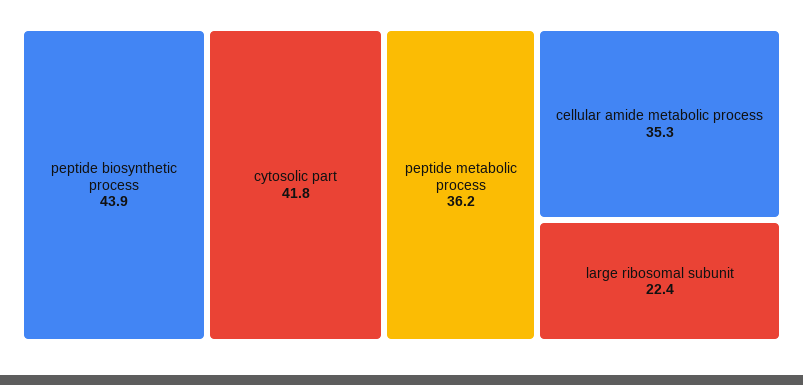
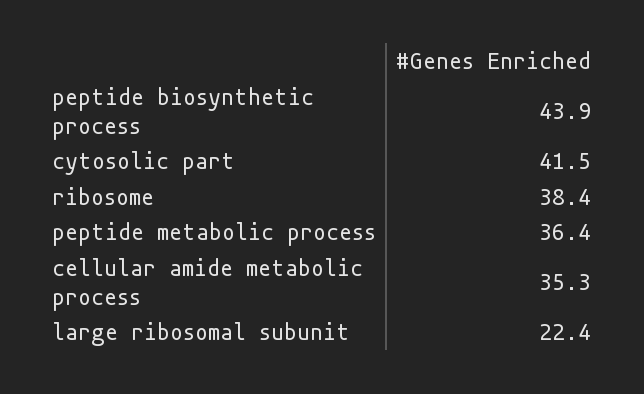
cytosolic part: 41.8 -> 41.5
peptide metabolic process: 36.2 -> 36.4
ribosome: none -> 38.4

